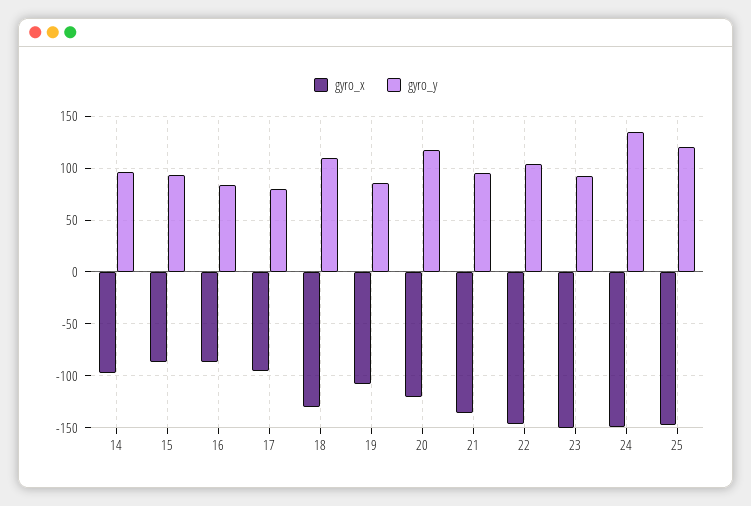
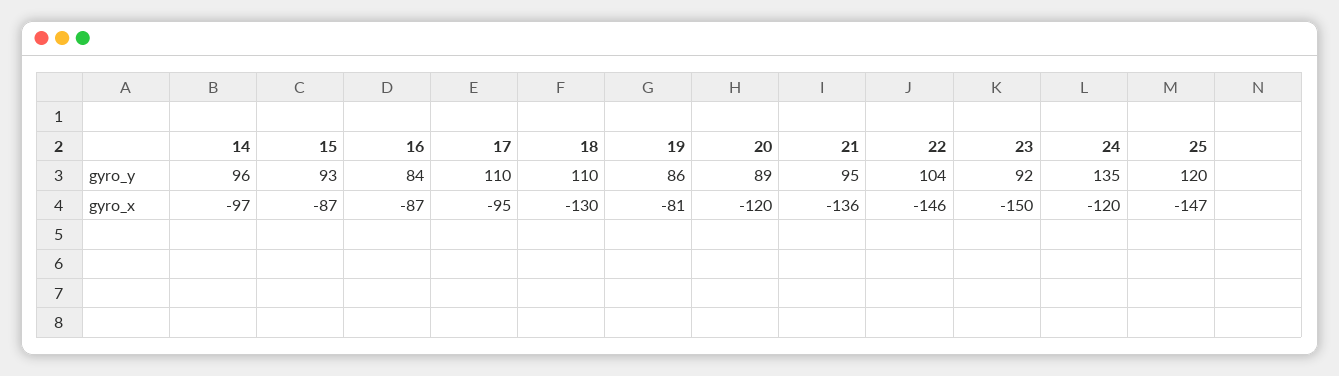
gyro_y, 17: 80 -> 110
gyro_x, 19: -110 -> -81
gyro_y, 20: 120 -> 89
gyro_x, 24: -150 -> -120

